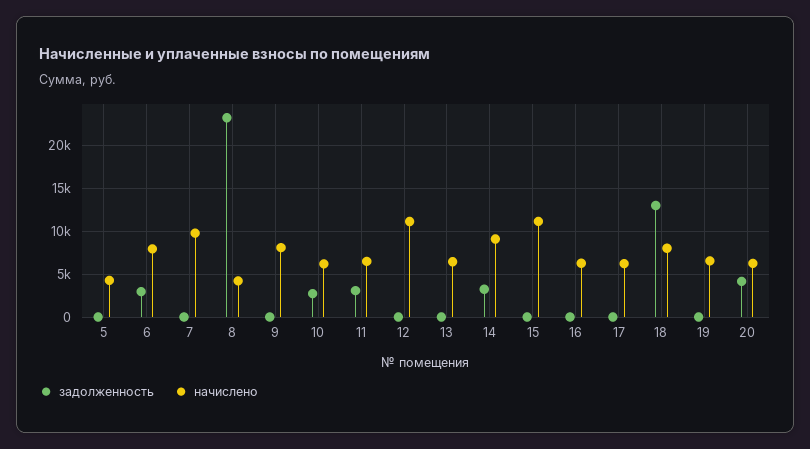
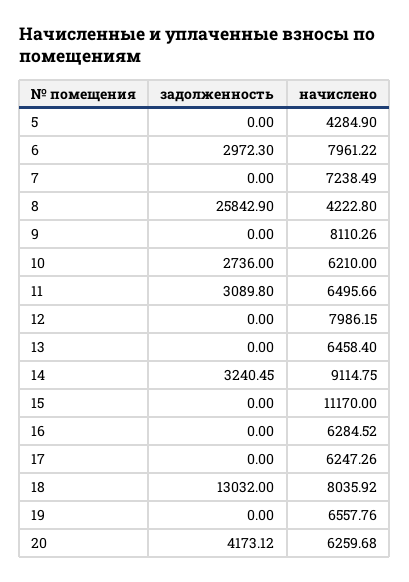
начислено, 7: 10000 -> 7238.49
задолженность, 8: 23000 -> 25842.9
начислено, 12: 11000 -> 7986.15

